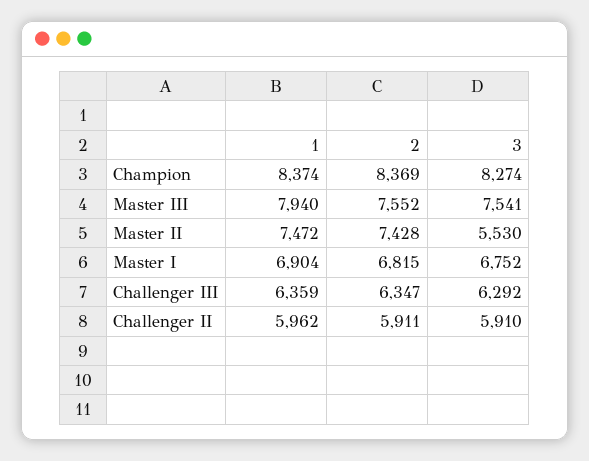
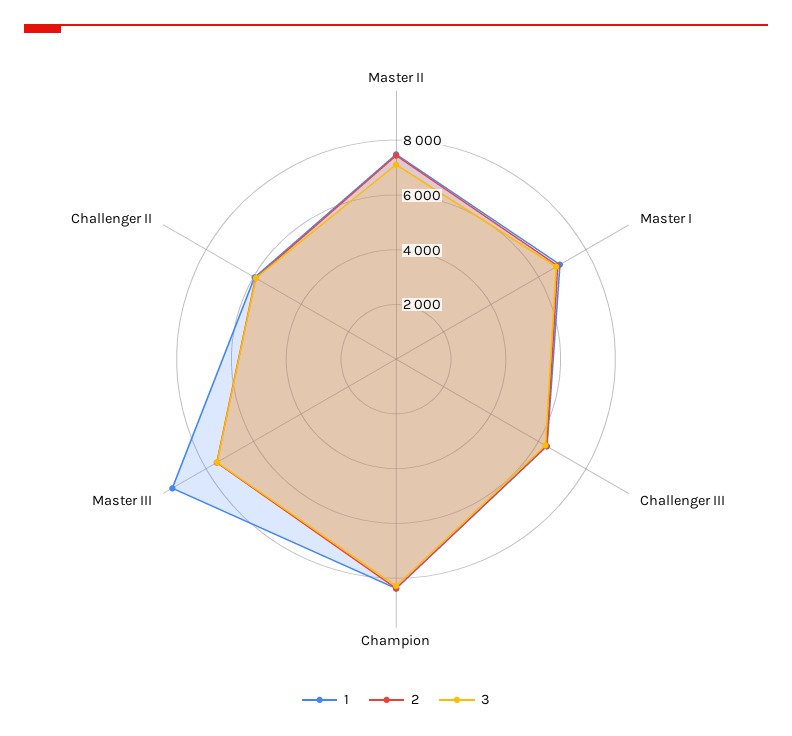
1, Master III: 7940 -> 9500
3, Master II: 5530 -> 7000

